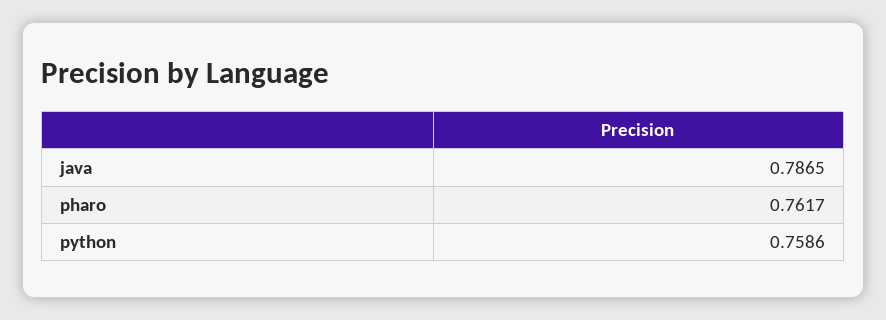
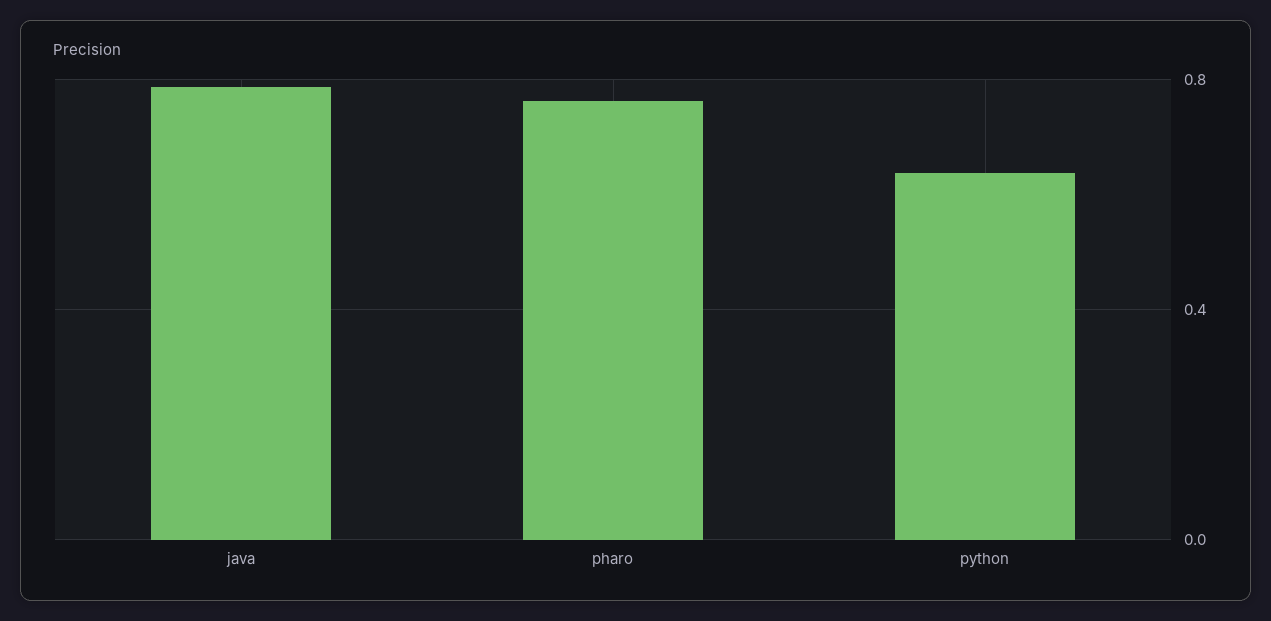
python: 0.7586 -> 0.65

